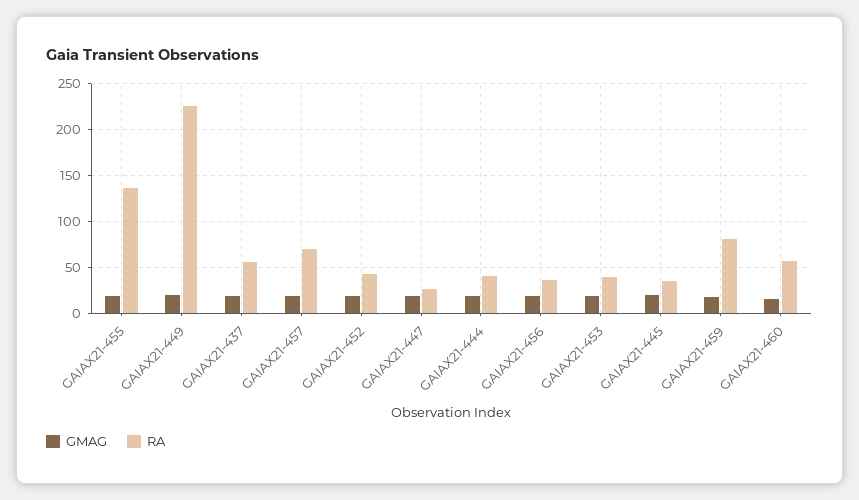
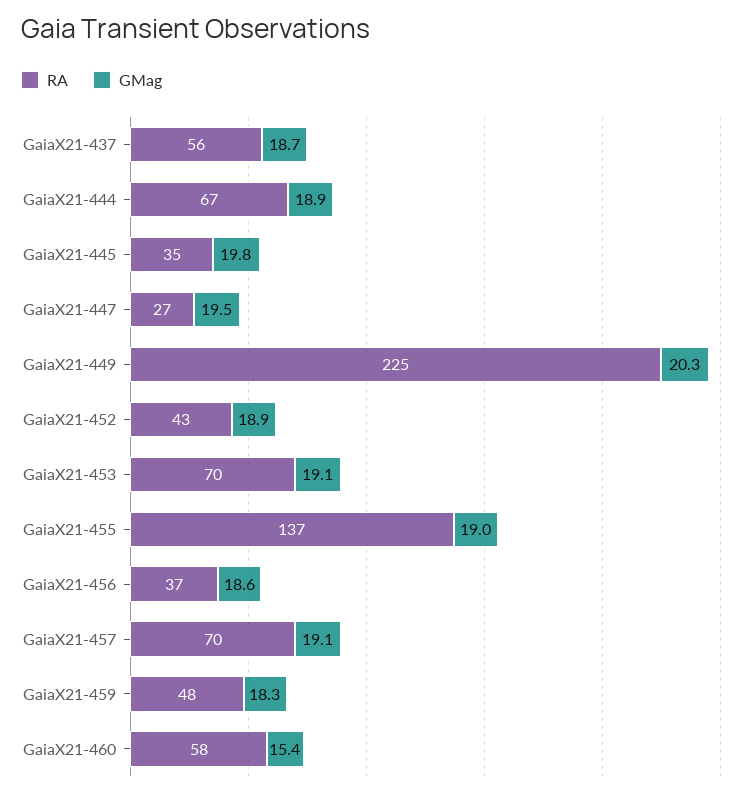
RA, GAIAX21-444: 40 -> 67
RA, GAIAX21-453: 40 -> 70
RA, GAIAX21-459: 80 -> 48

